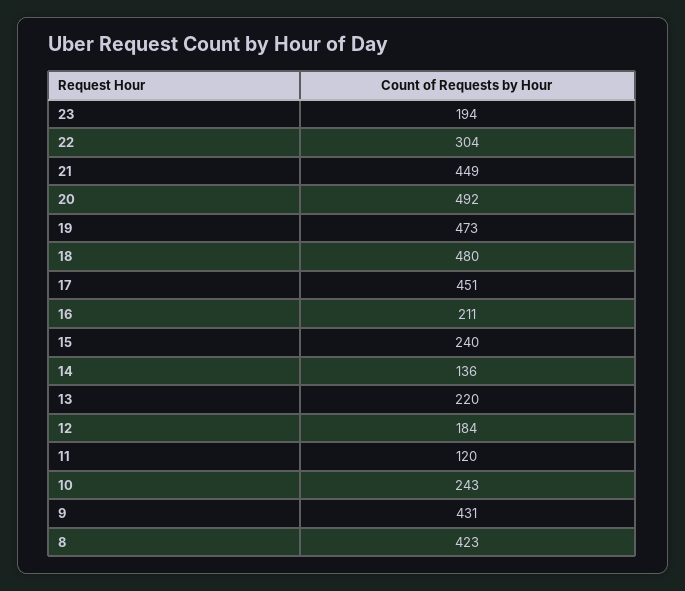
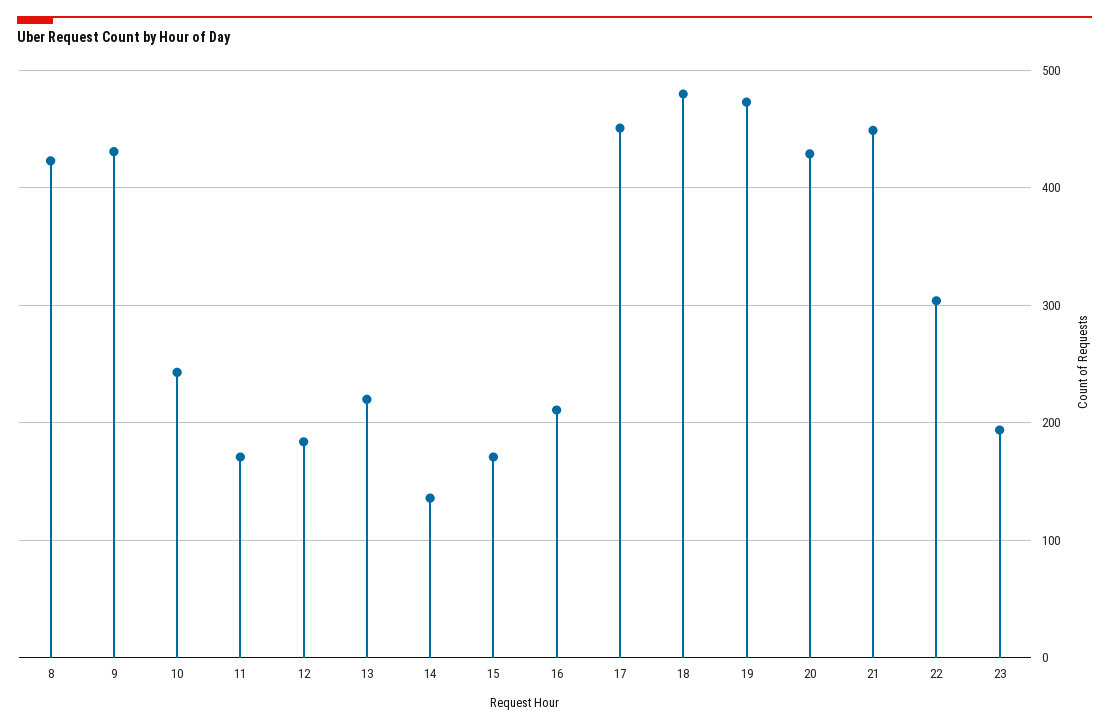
20: 492 -> 430
15: 240 -> 170
11: 120 -> 170

